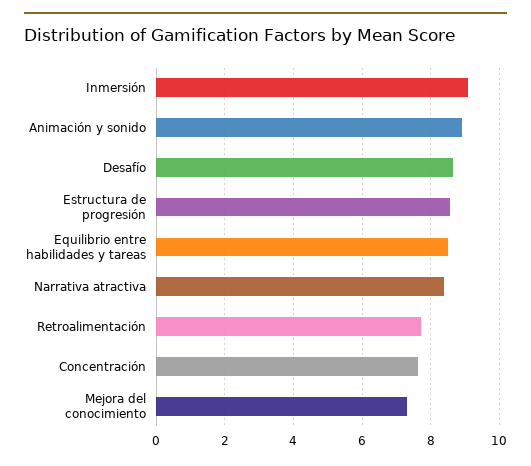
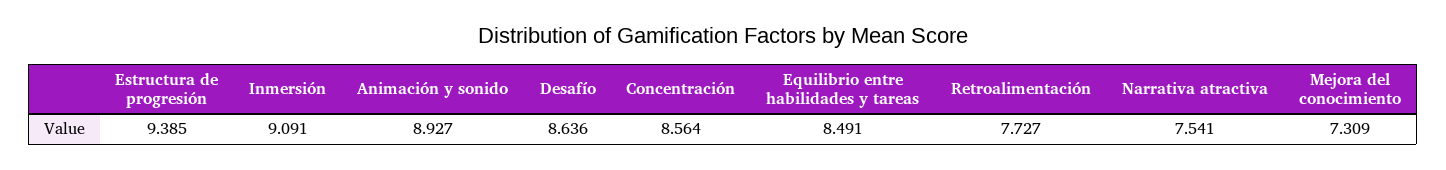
Estructura de progresión: 8.6 -> 9.385
Narrativa atractiva: 8.4 -> 7.541
Concentración: 7.6 -> 8.564

